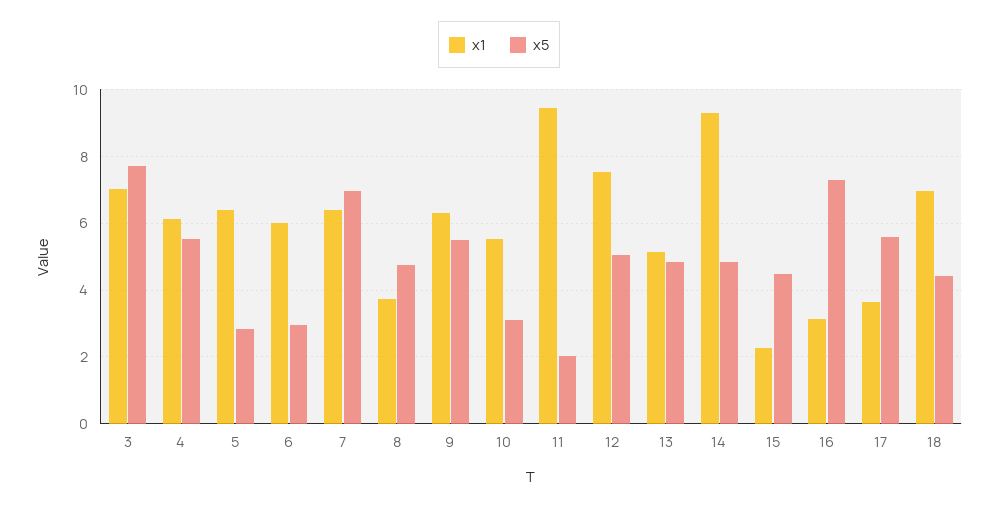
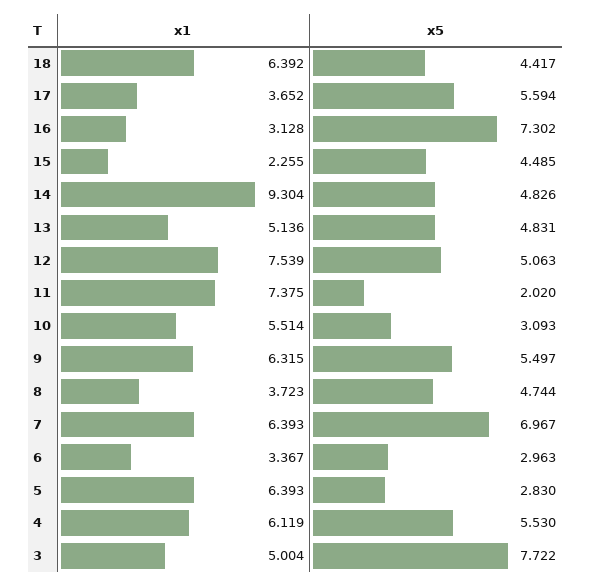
x1, 3: 7 -> 5.004
x1, 6: 6 -> 3.367
x1, 11: 9.4 -> 7.375
x1, 18: 7 -> 6.392

